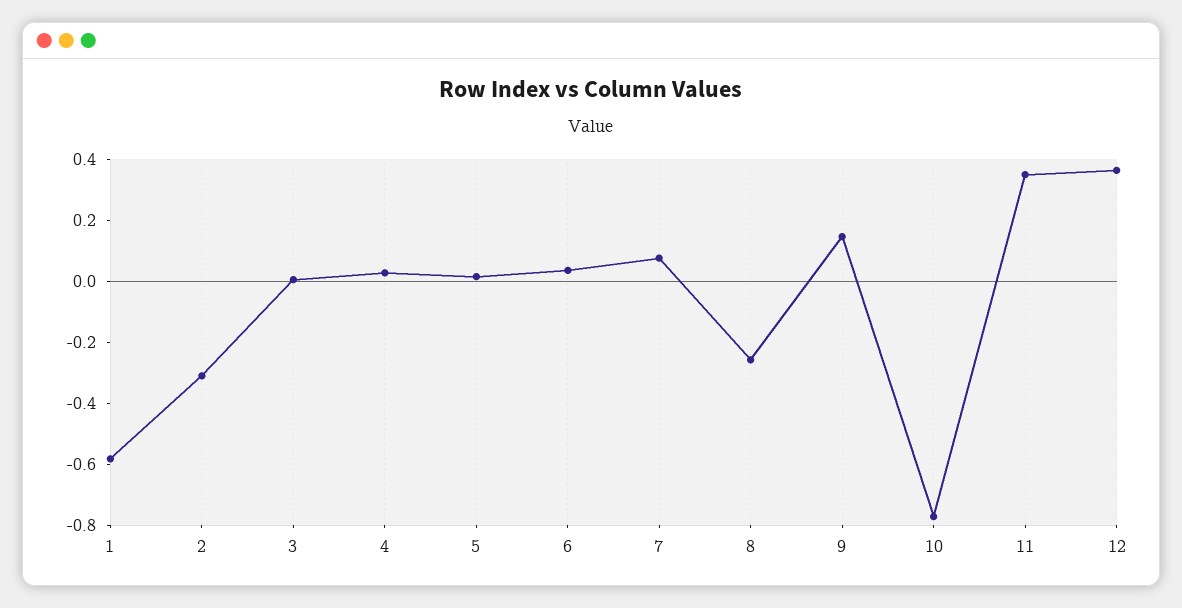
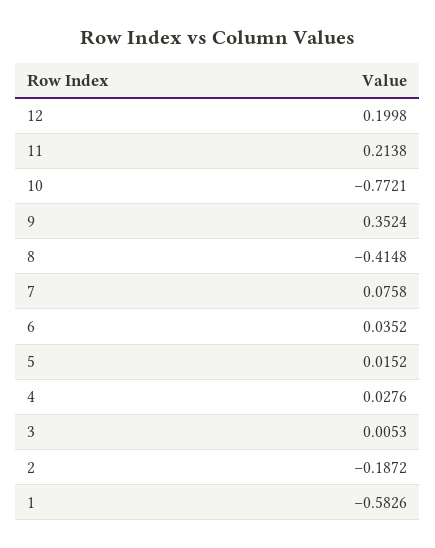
2: -0.3 -> -0.1872
8: -0.25 -> -0.4148
9: 0.15 -> 0.3524
11: 0.35 -> 0.2138
12: 0.35 -> 0.1998

